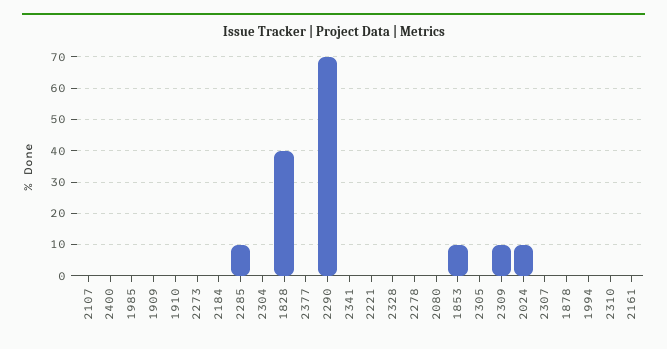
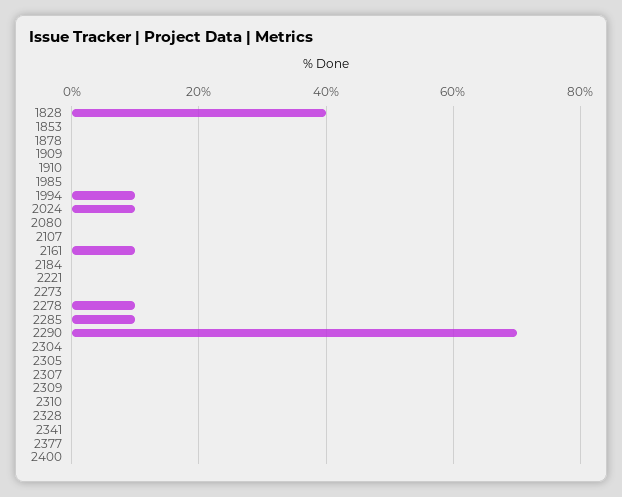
2278: 0 -> 10
1853: 10 -> 0
2309: 10 -> 0
1994: 0 -> 10
2161: 0 -> 10

